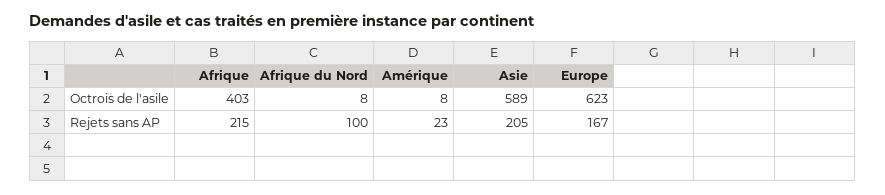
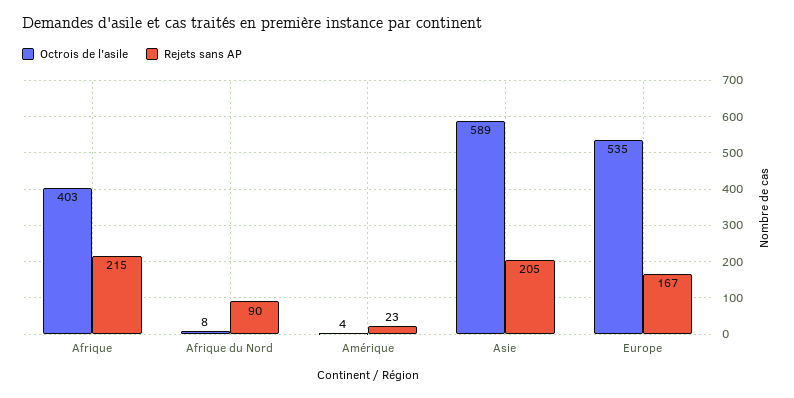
Octrois de l'asile, Amérique: 8 -> 4
Octrois de l'asile, Europe: 623 -> 535
Rejets sans AP, Afrique du Nord: 100 -> 90

